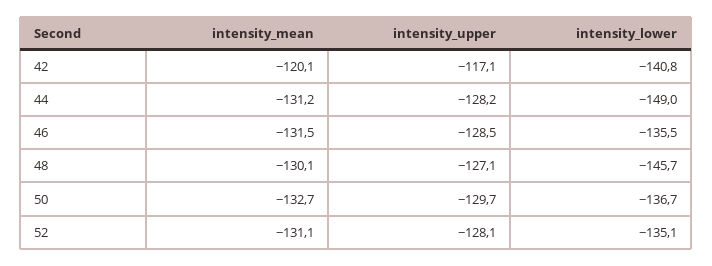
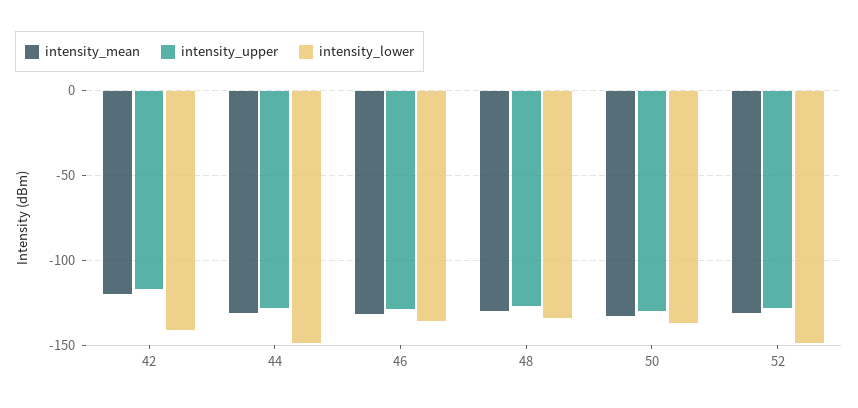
intensity_lower, 48: -145.7 -> -135
intensity_lower, 52: -135.1 -> -150

